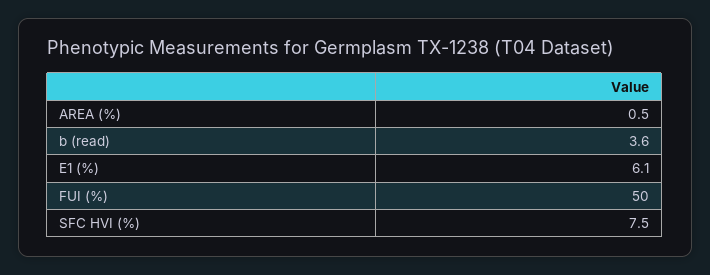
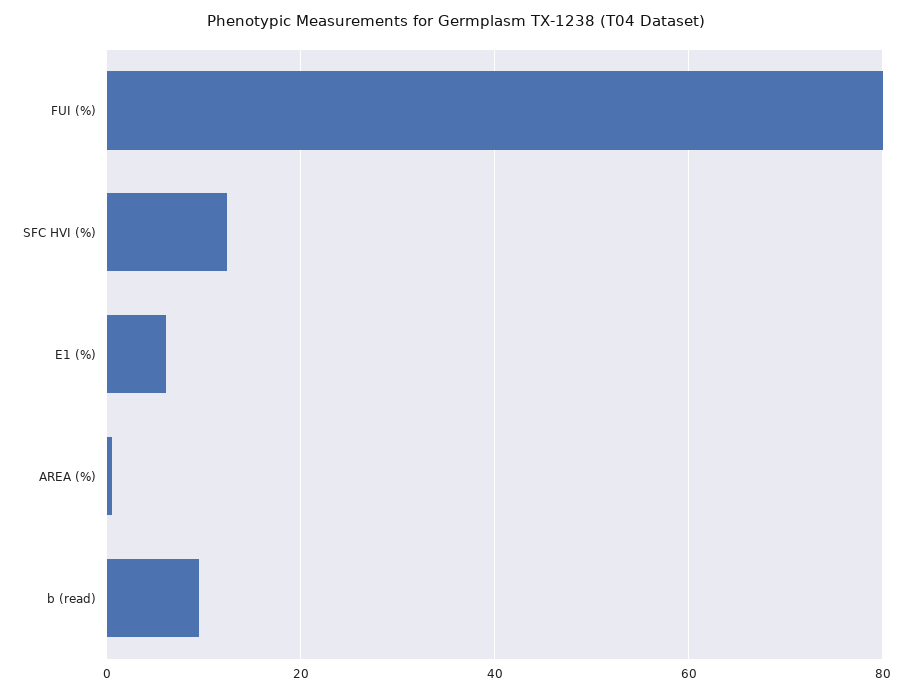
b (read): 3.6 -> 10
FUI (%): 50 -> 80
SFC HVI (%): 7.5 -> 12

